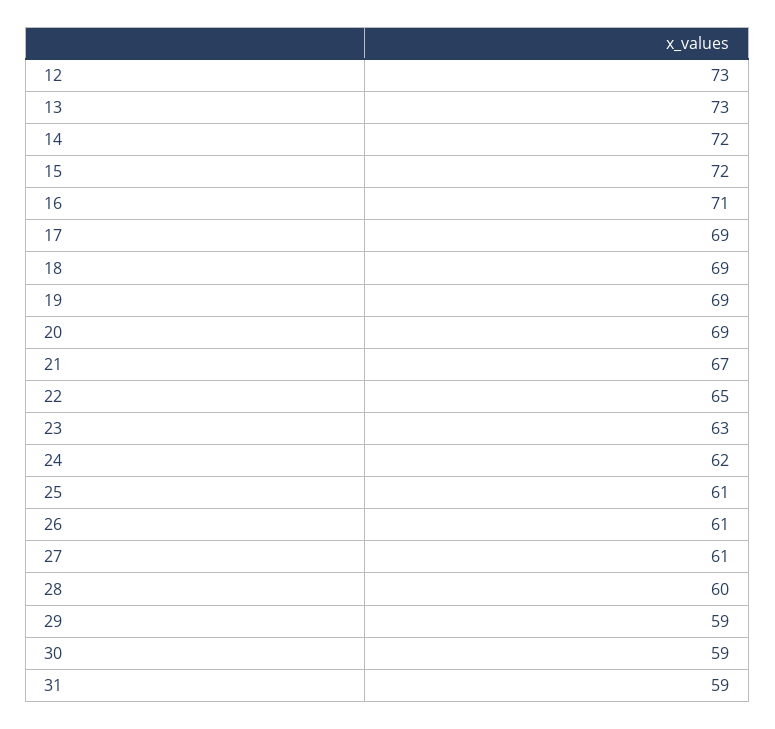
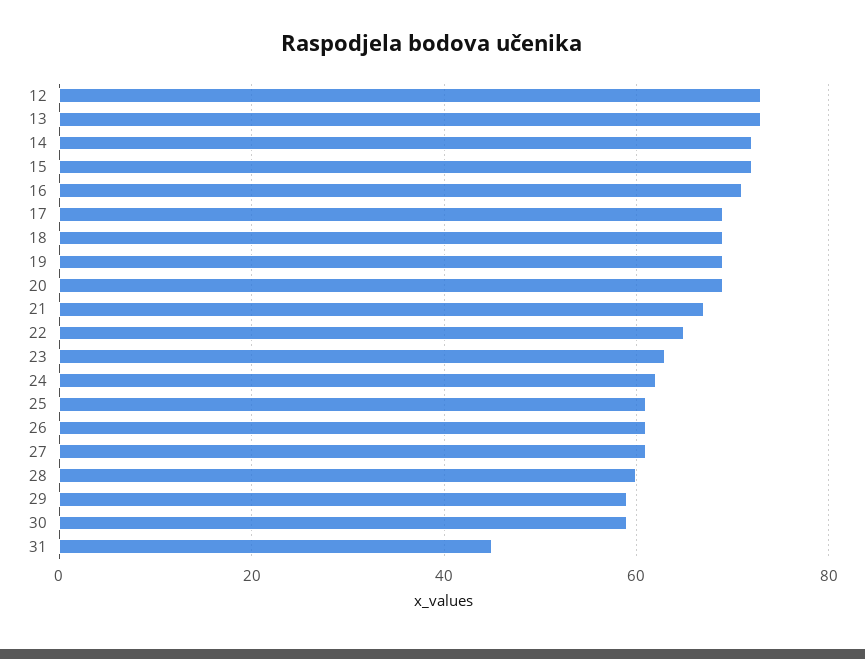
31: 59 -> 45

